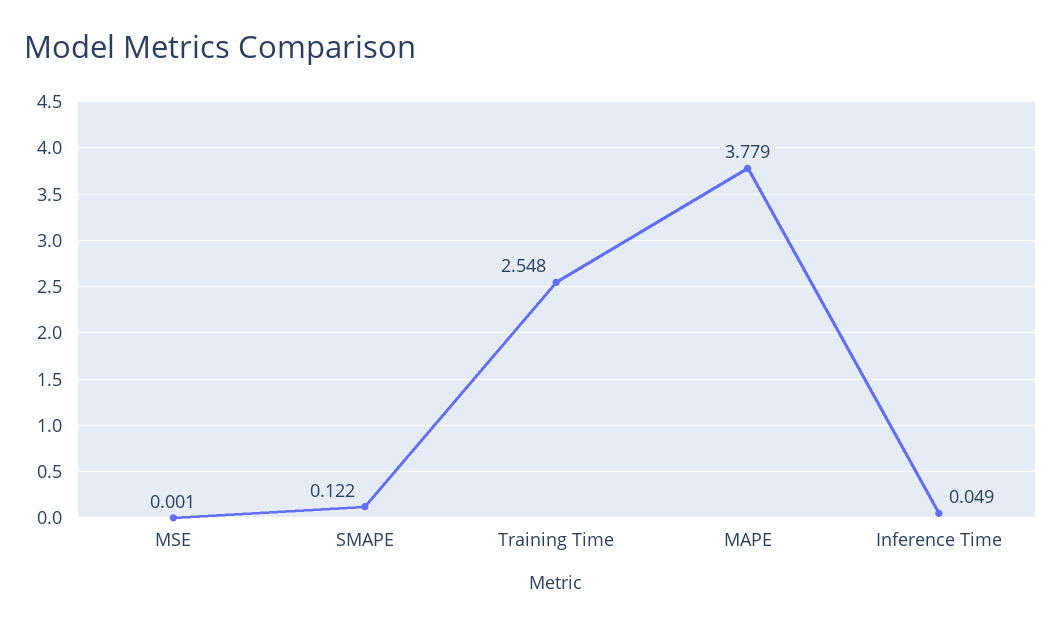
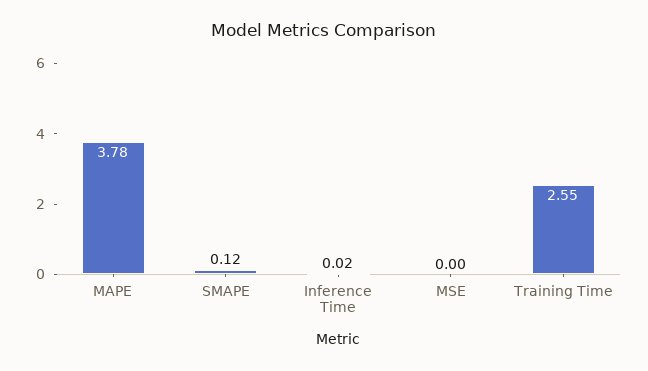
Inference Time: 0.049 -> 0.02

